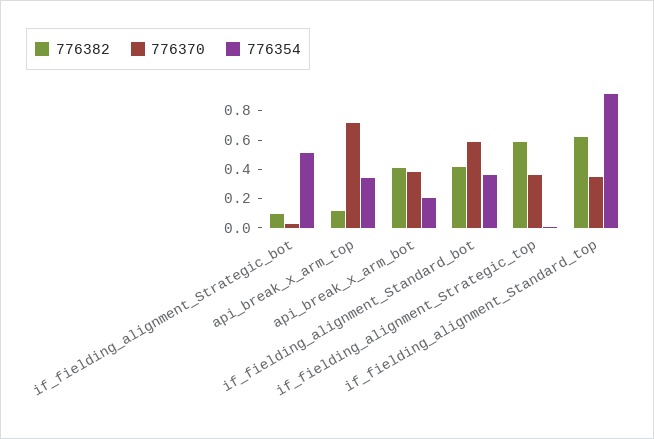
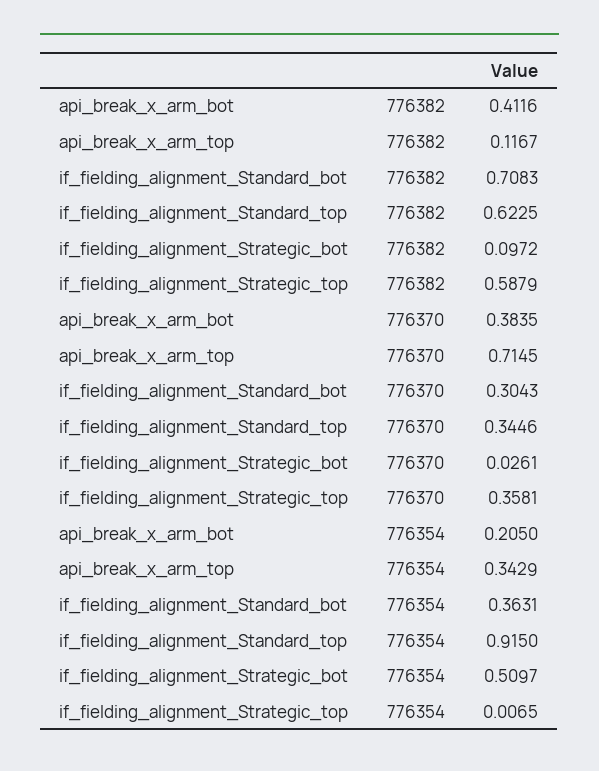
776382, if_fielding_alignment_Standard_bot: 0.4 -> 0.7083
776370, if_fielding_alignment_Standard_bot: 0.6 -> 0.3043

